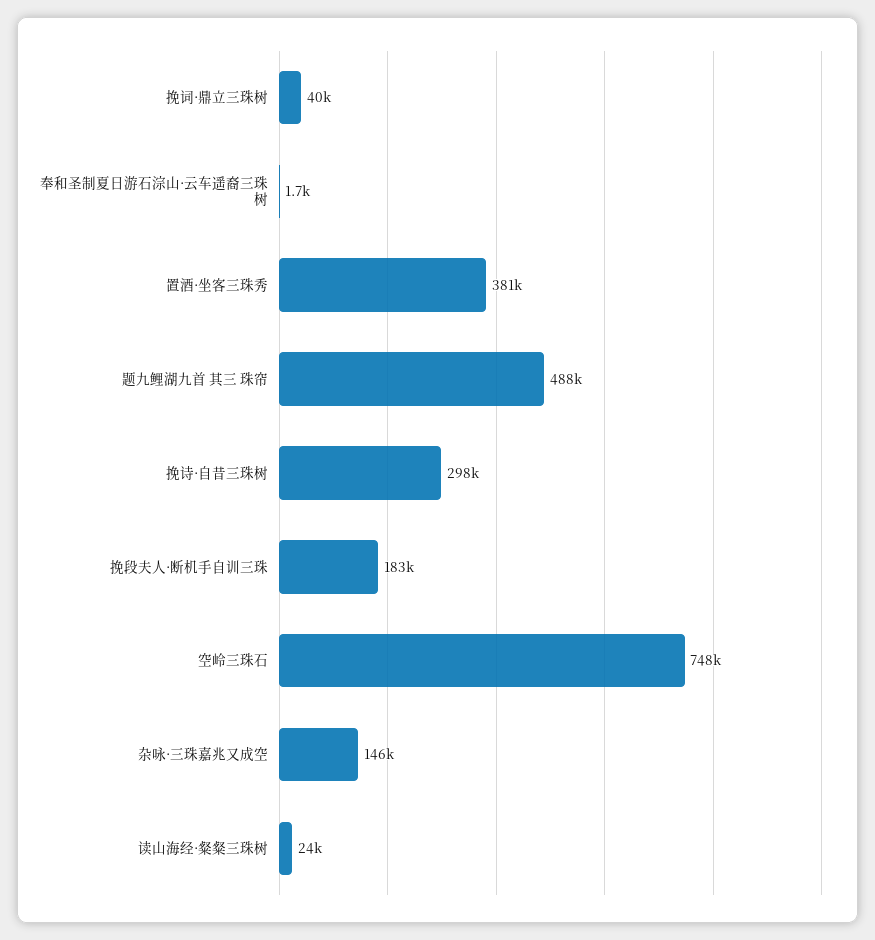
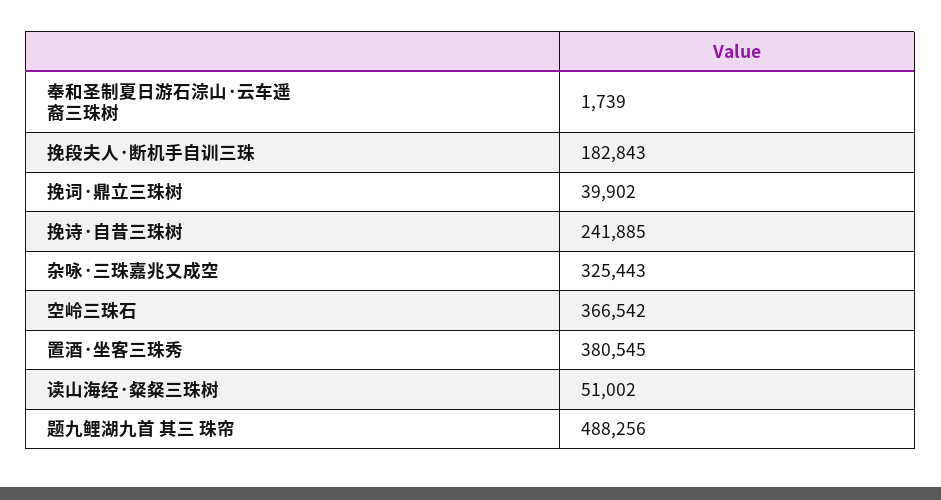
挽诗·自昔三珠树: 298000 -> 241885
空岭三珠石: 748000 -> 366542
杂咏·三珠嘉兆又成空: 146000 -> 325443
读山海经·粲粲三珠树: 24000 -> 51002

